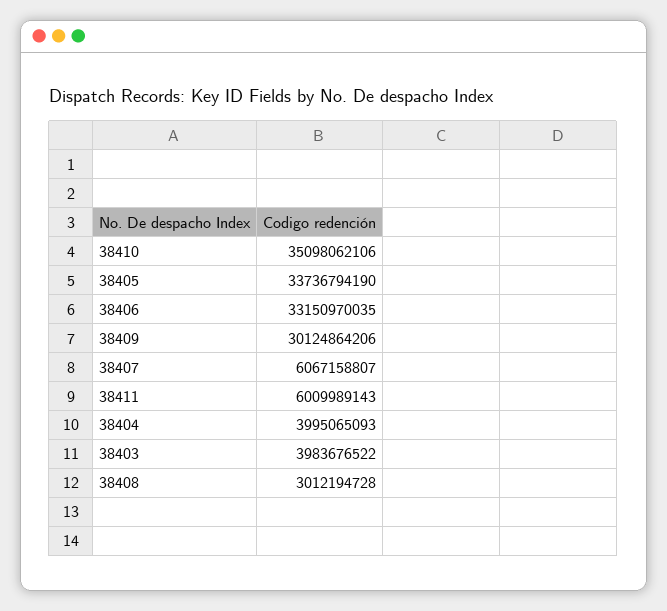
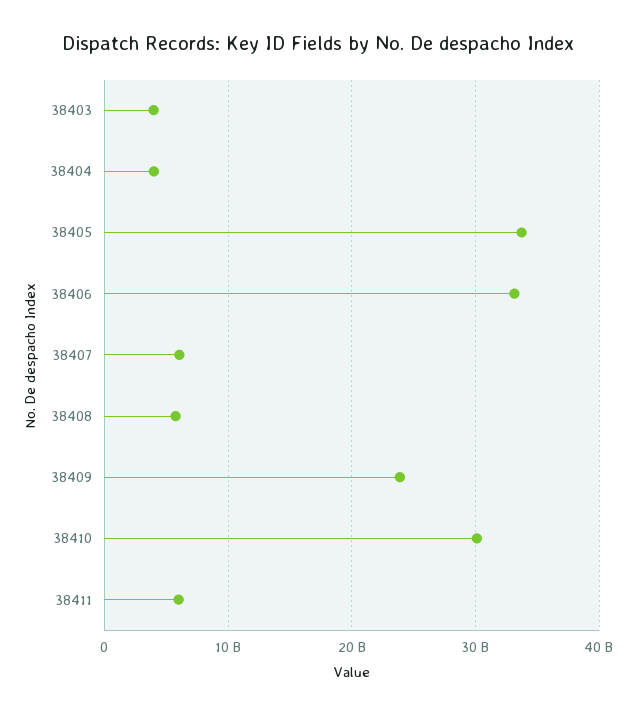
38410: 35098062106 -> 30000000000
38409: 30124864206 -> 24000000000
38408: 3012194728 -> 6000000000

